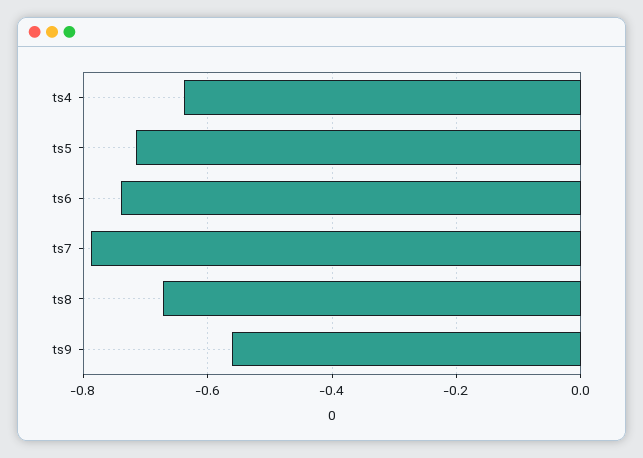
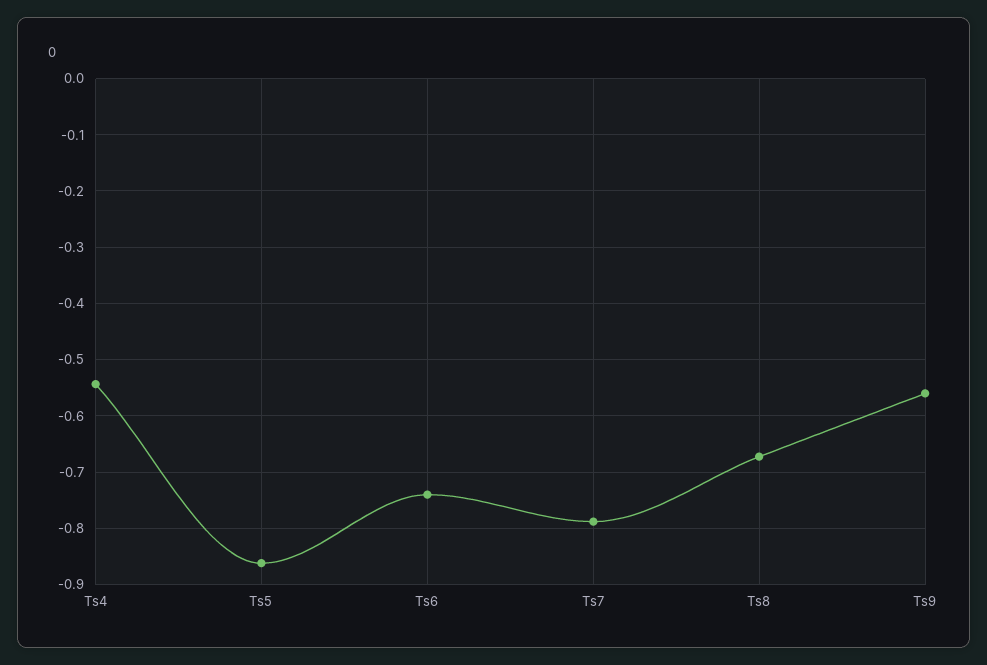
ts4: -0.64 -> -0.54
ts5: -0.72 -> -0.86

